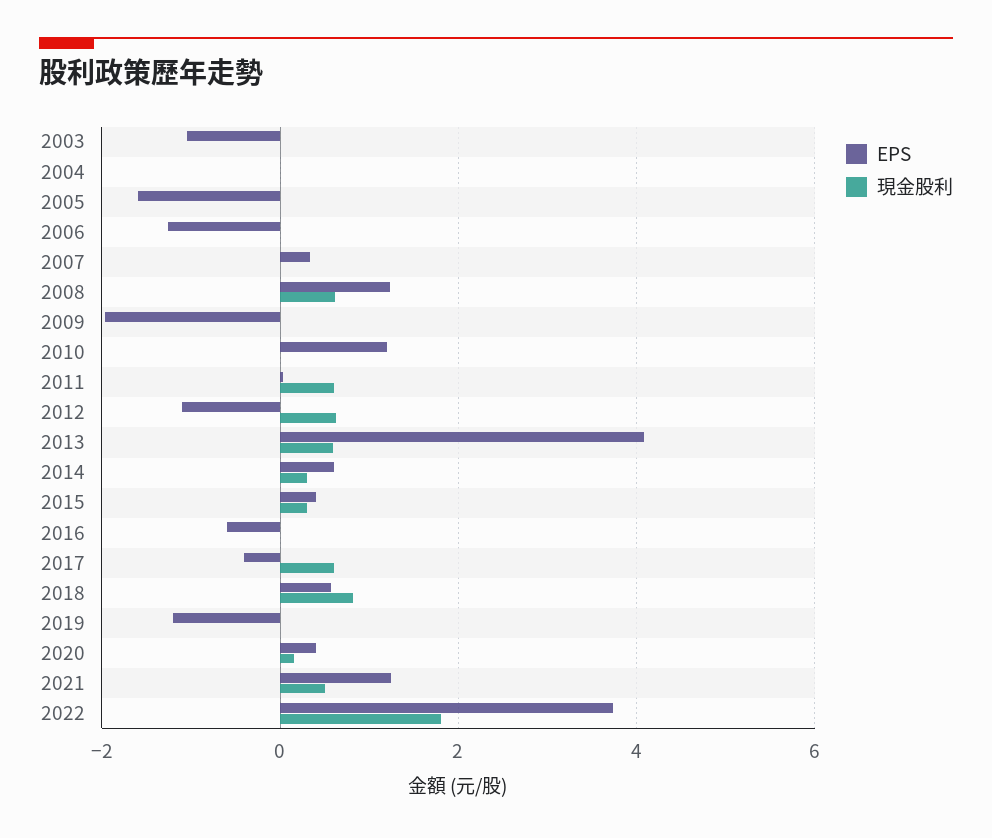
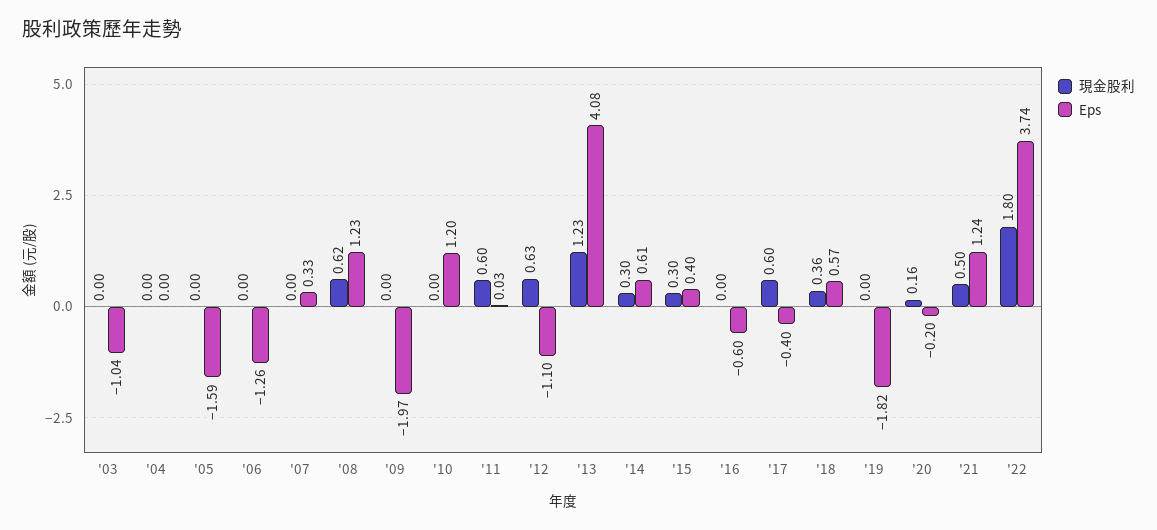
現金股利, 2013: 0.6 -> 1.23
現金股利, 2018: 0.8 -> 0.36
EPS, 2019: -1.2 -> -1.82
EPS, 2020: 0.4 -> -0.2

